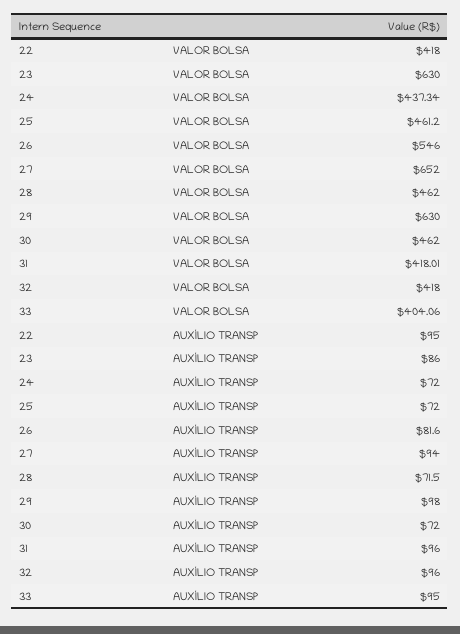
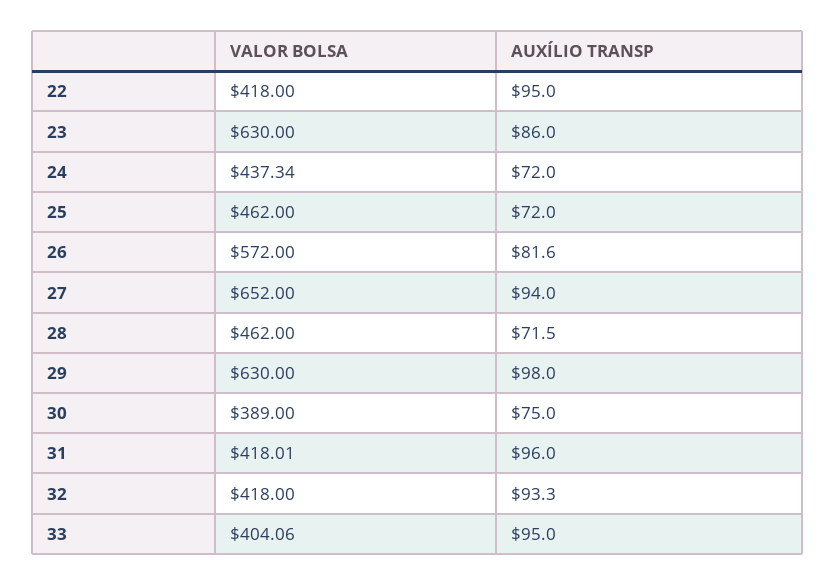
25, VALOR BOLSA: 461.2 -> 462
26, VALOR BOLSA: 546 -> 572
30, VALOR BOLSA: 462 -> 389
30, AUXÍLIO TRANSP: 72 -> 75
32, AUXÍLIO TRANSP: 96 -> 93.3

